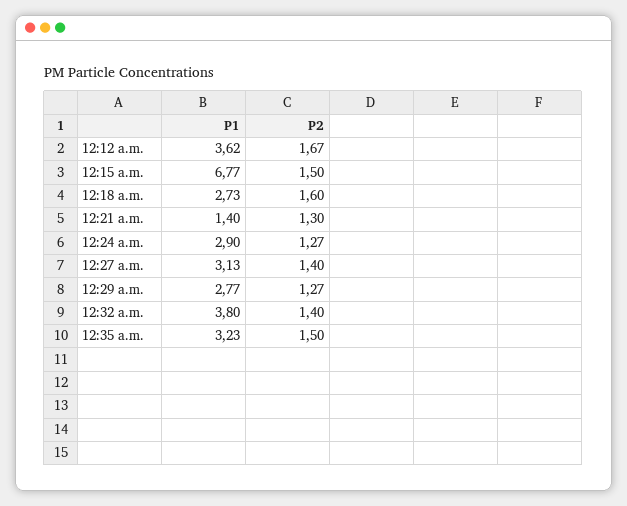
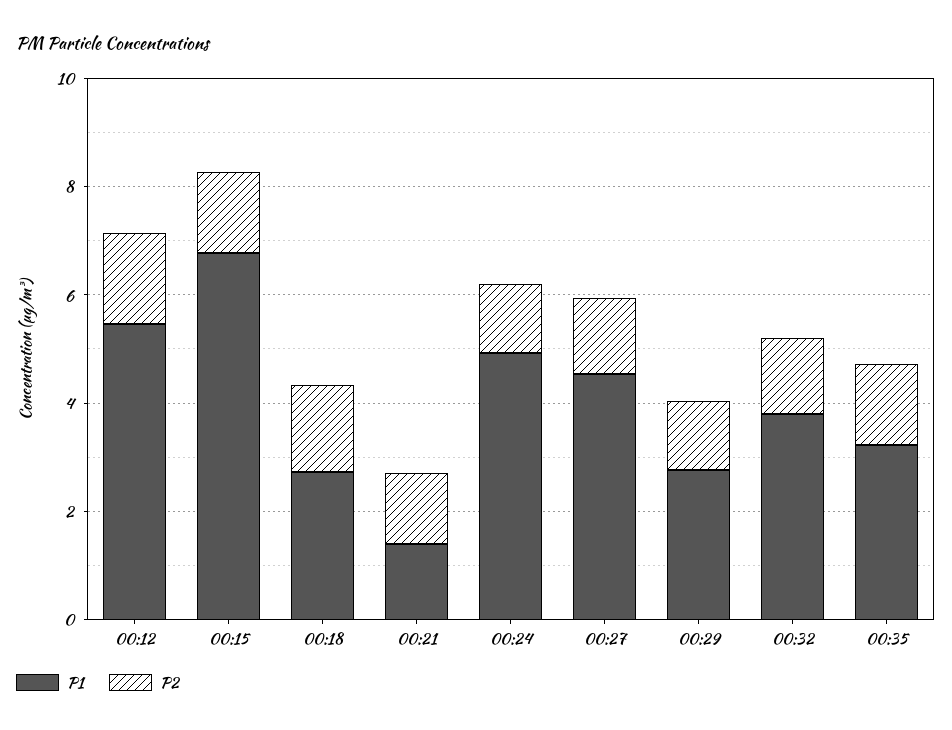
P1, 12:12 a.m.: 3.62 -> 5.5
P1, 12:24 a.m.: 2.9 -> 5
P1, 12:27 a.m.: 3.13 -> 4.5

